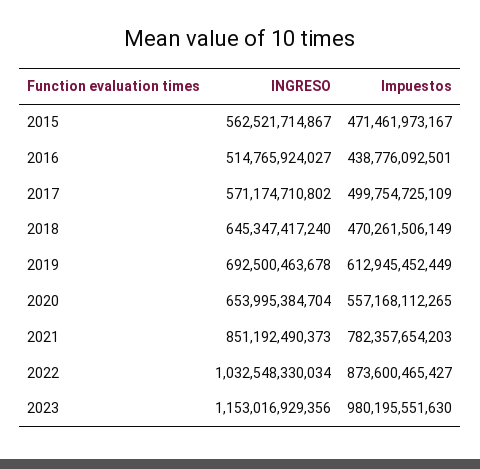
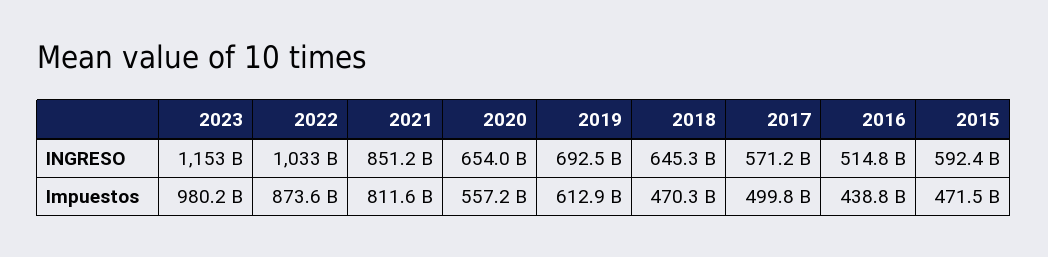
INGRESO, 2015: 562521714867 -> 592400000000
Impuestos, 2021: 782357654203 -> 811600000000

